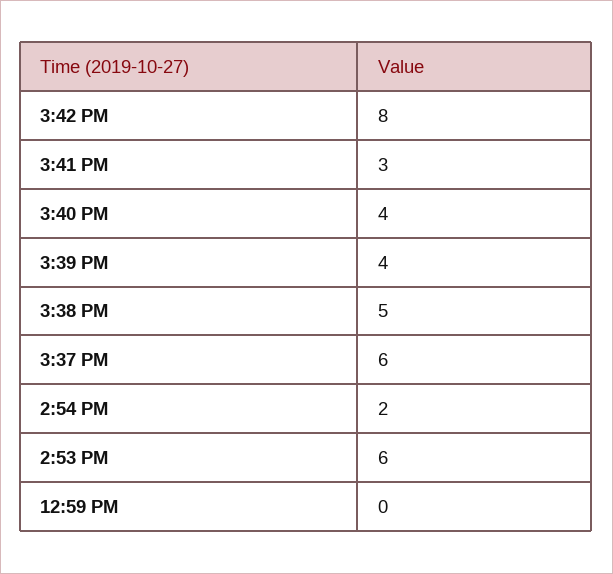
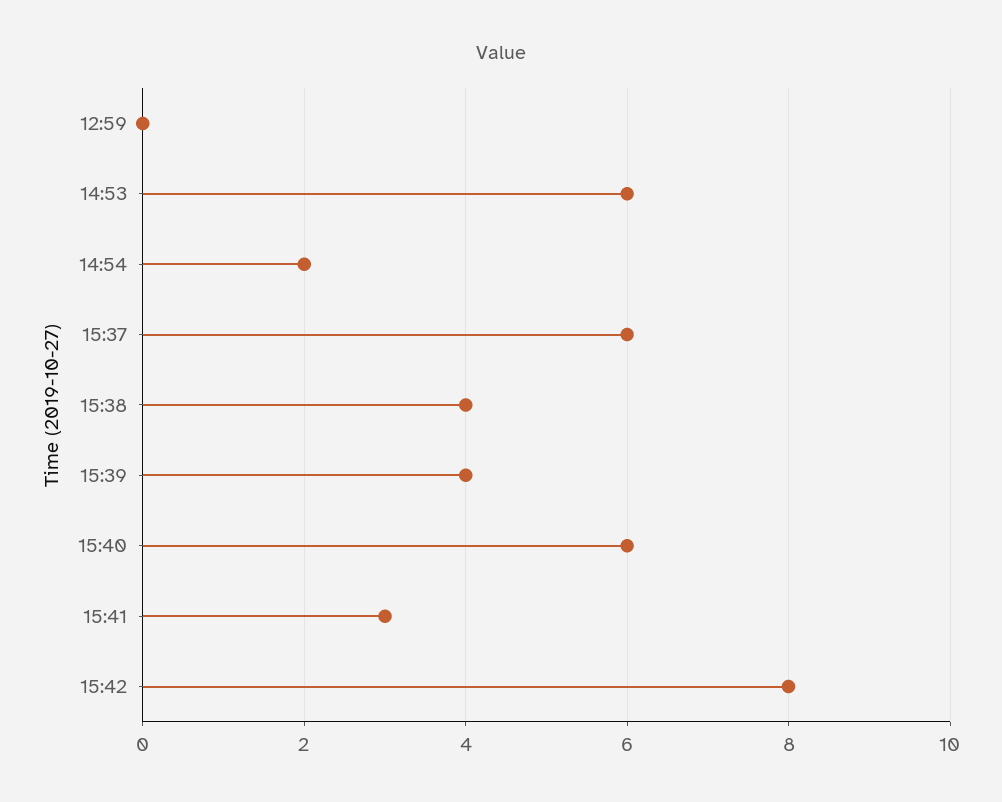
3:40 PM: 4 -> 6
3:38 PM: 5 -> 4

